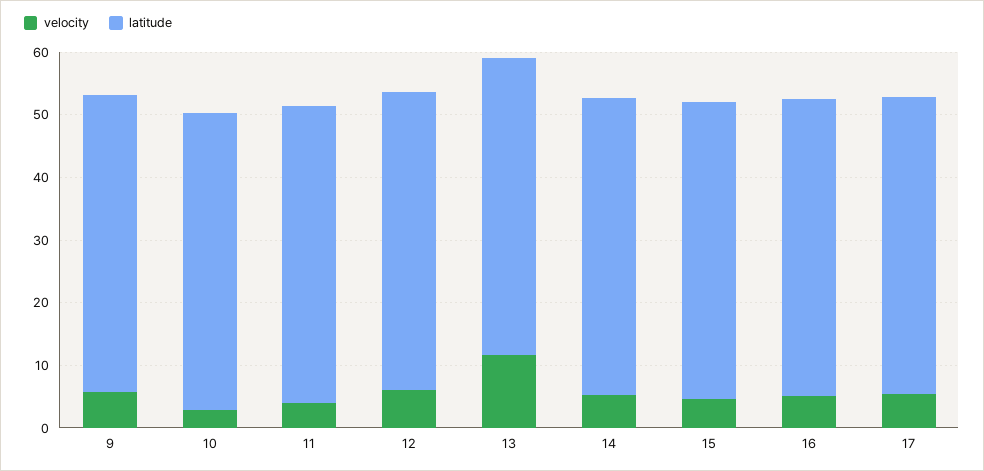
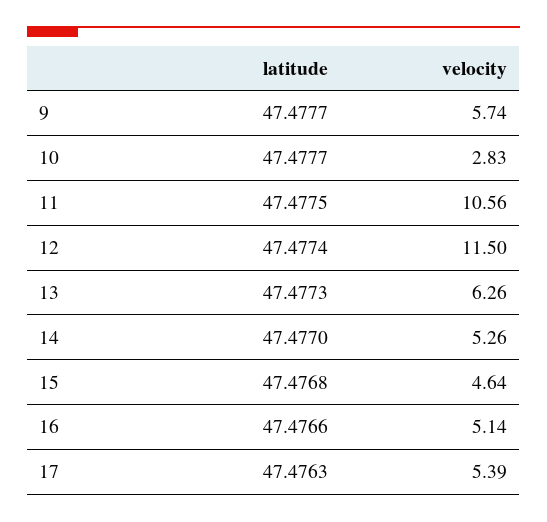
velocity, 11: 4 -> 10.56
velocity, 12: 6 -> 11.5
velocity, 13: 12 -> 6.26

